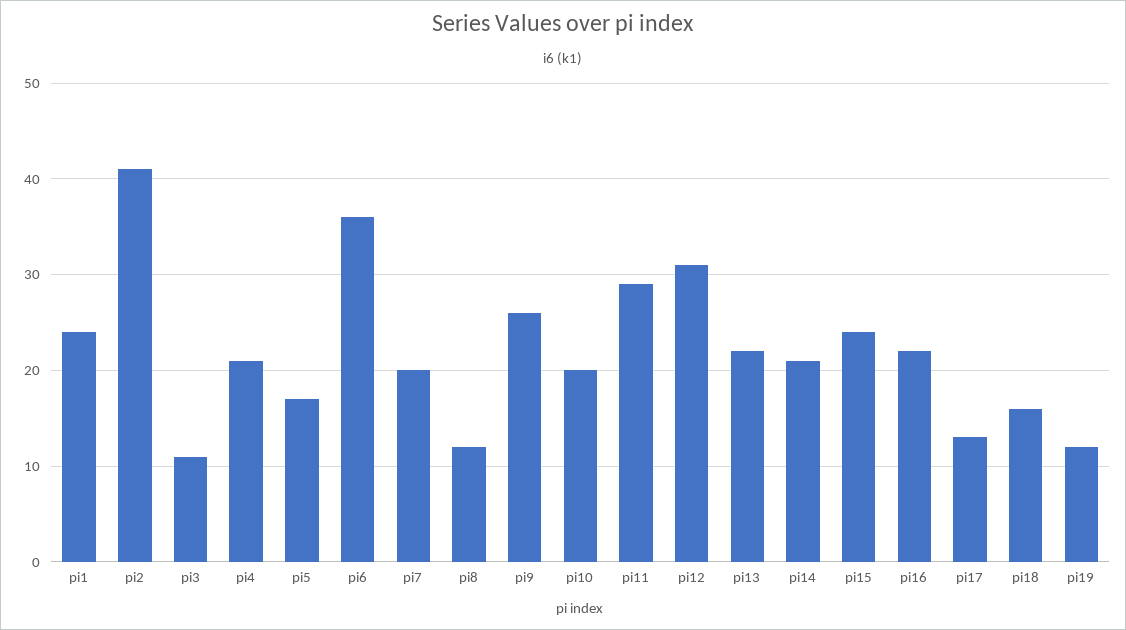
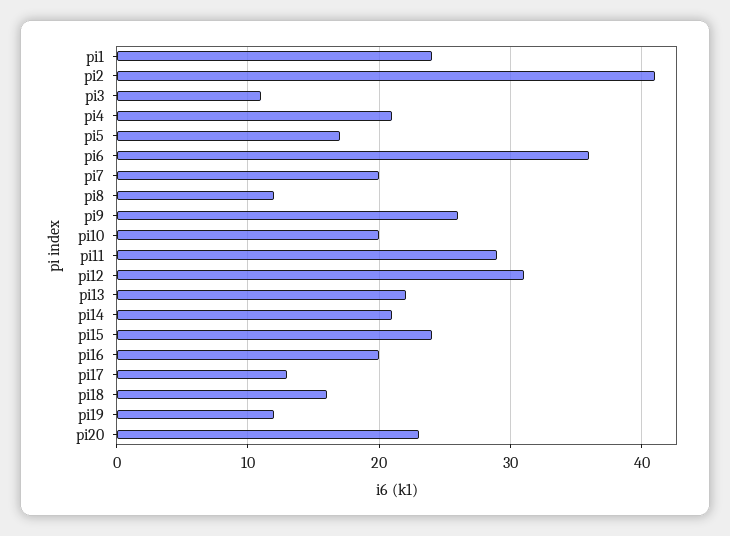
pi16: 22 -> 20
pi20: none -> 23

